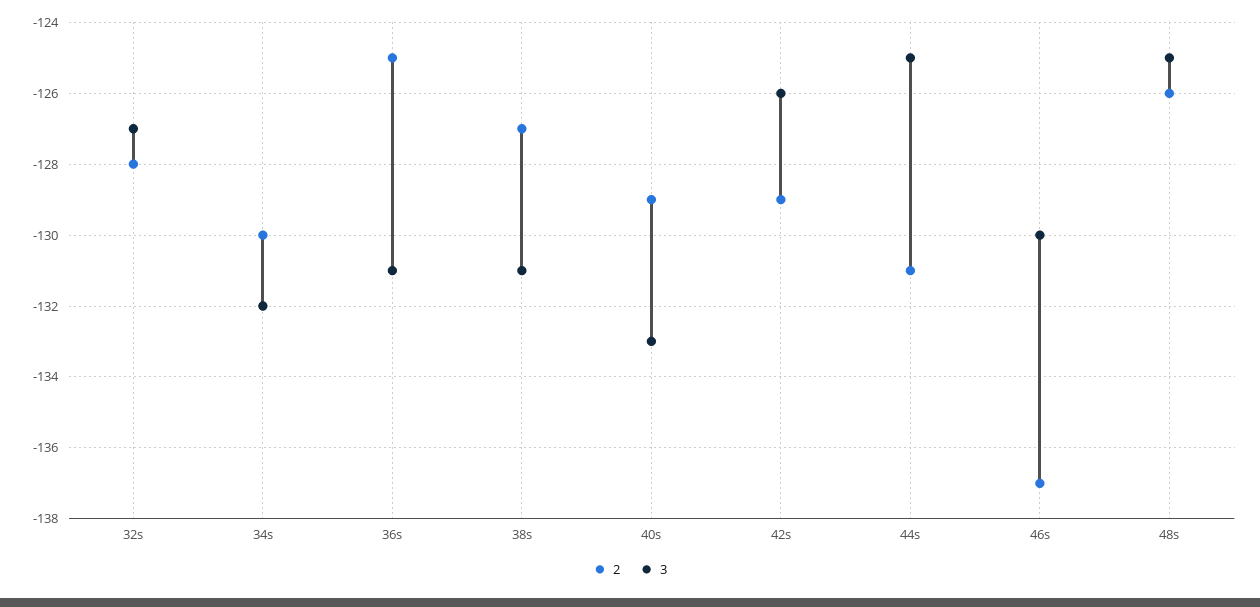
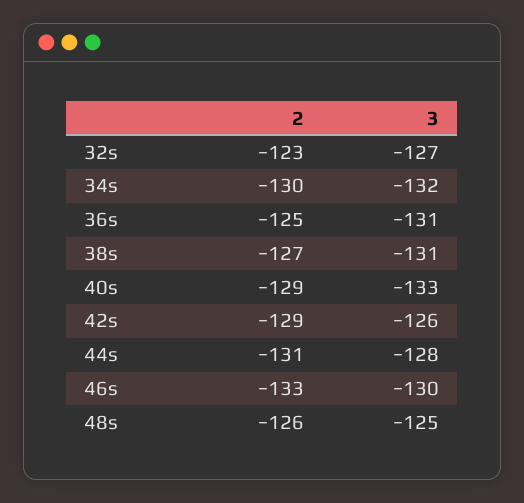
2, 32s: -128 -> -123
3, 44s: -125 -> -128
2, 46s: -137 -> -133

